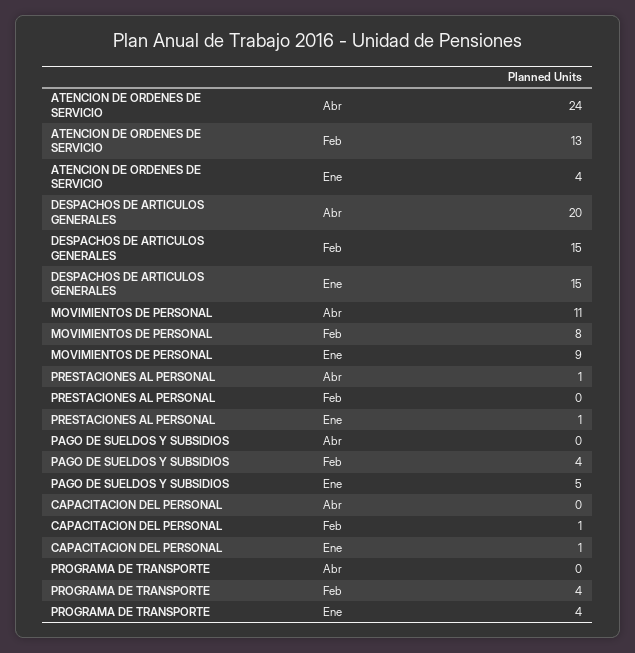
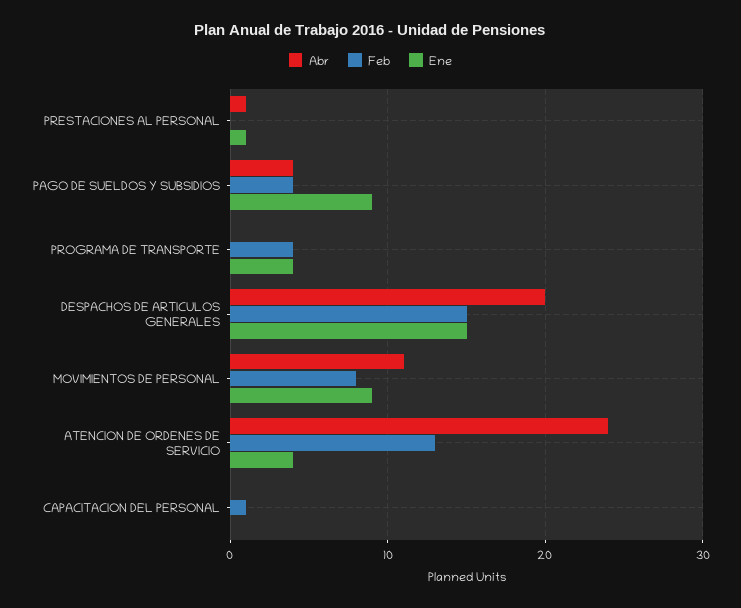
Abr, PAGO DE SUELDOS Y SUBSIDIOS: 0 -> 4
Ene, PAGO DE SUELDOS Y SUBSIDIOS: 5 -> 9
Ene, CAPACITACION DEL PERSONAL: 1 -> 0

